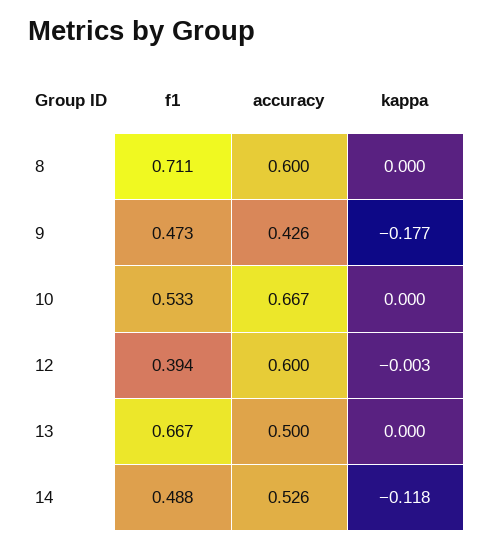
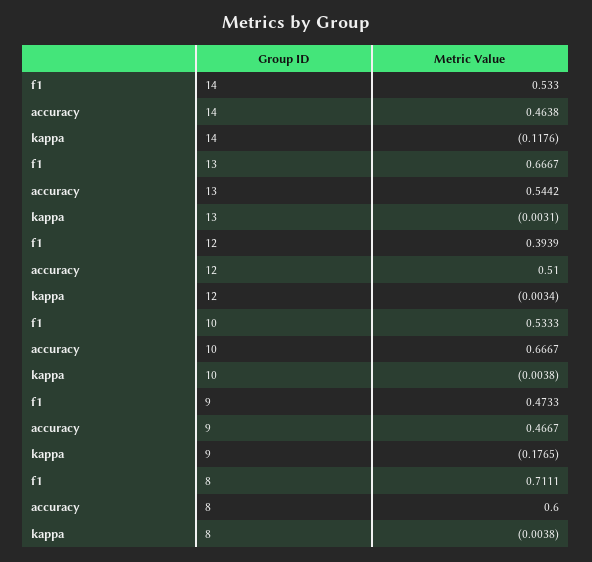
kappa, 8: 0 -> -0.0038
accuracy, 9: 0.426 -> 0.4667
kappa, 10: 0 -> -0.0038
accuracy, 12: 0.6 -> 0.51
accuracy, 13: 0.5 -> 0.5442
kappa, 13: 0 -> -0.0031
f1, 14: 0.488 -> 0.533
accuracy, 14: 0.526 -> 0.4638

